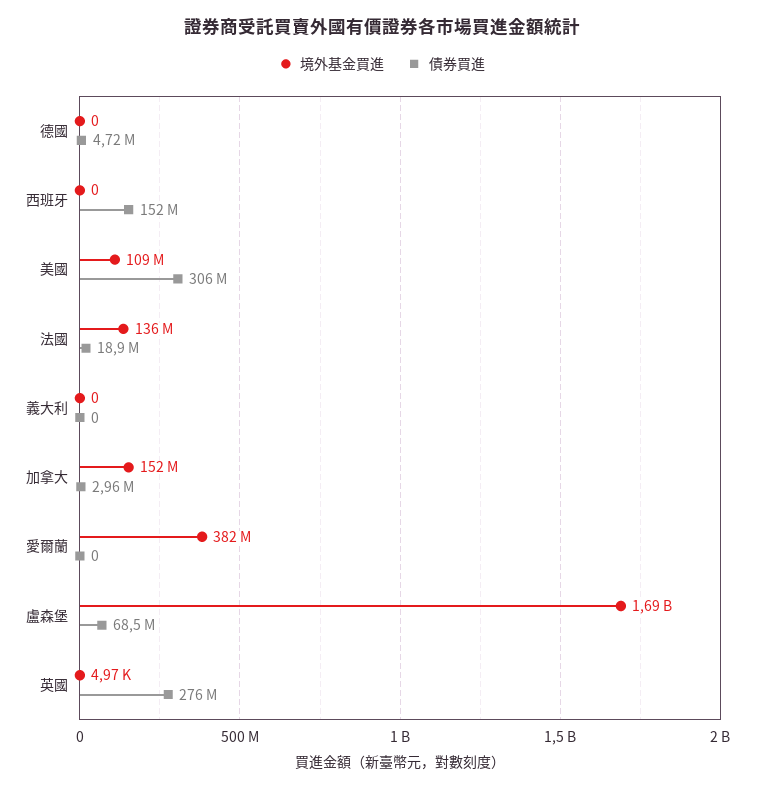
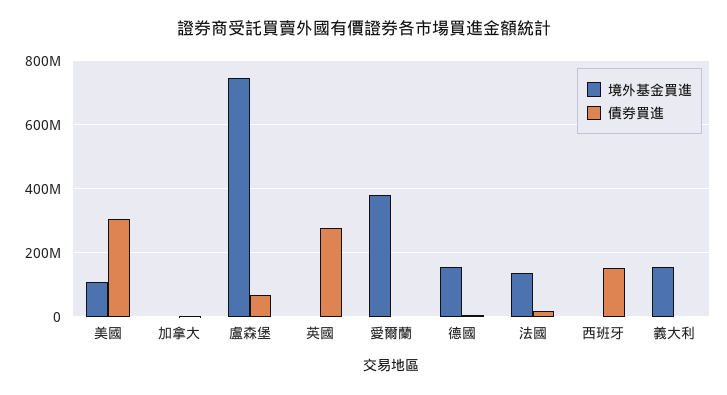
境外基金買進, 德國: 0 -> 160000000
境外基金買進, 義大利: 0 -> 160000000
境外基金買進, 加拿大: 152000000 -> 0
境外基金買進, 盧森堡: 1690000000 -> 740000000

